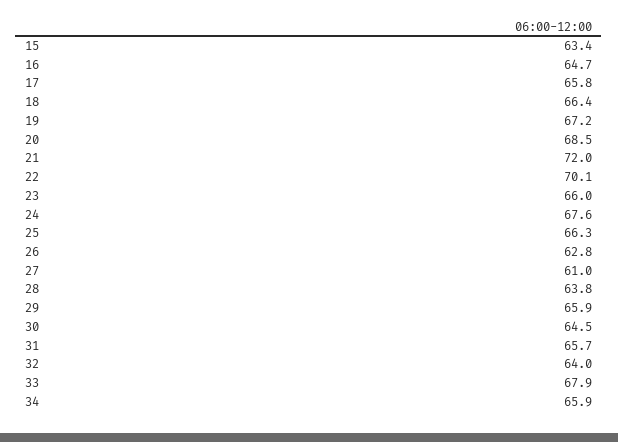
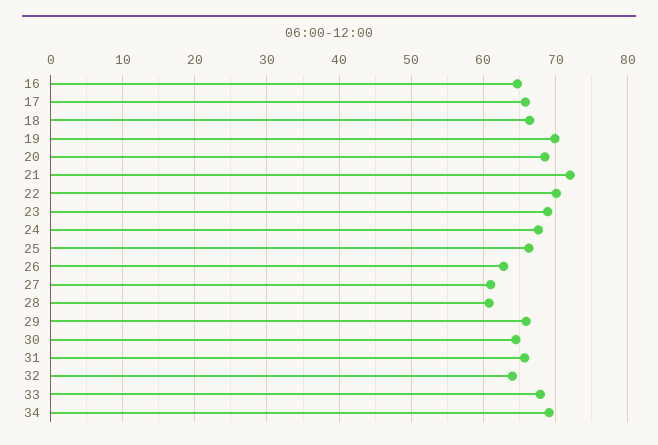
15: 63.4 -> none
19: 67.2 -> 70
23: 66 -> 69
28: 63.8 -> 61
34: 65.9 -> 69

